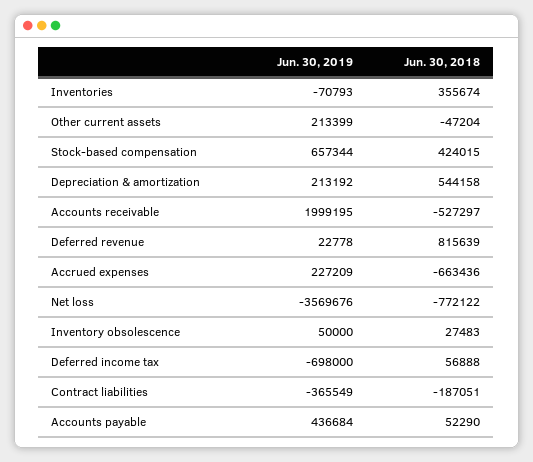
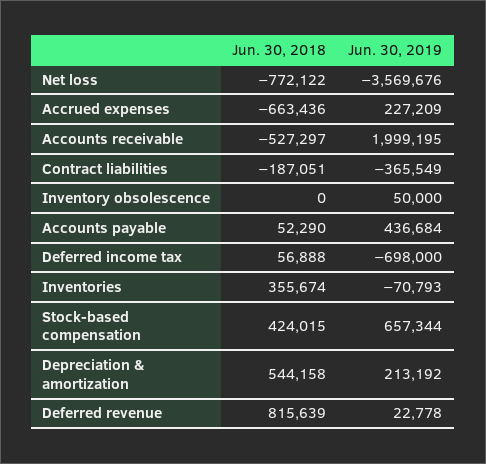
Jun. 30, 2019, Other current assets: 213399 -> none
Jun. 30, 2018, Other current assets: -47204 -> none
Jun. 30, 2018, Inventory obsolescence: 27483 -> 0

